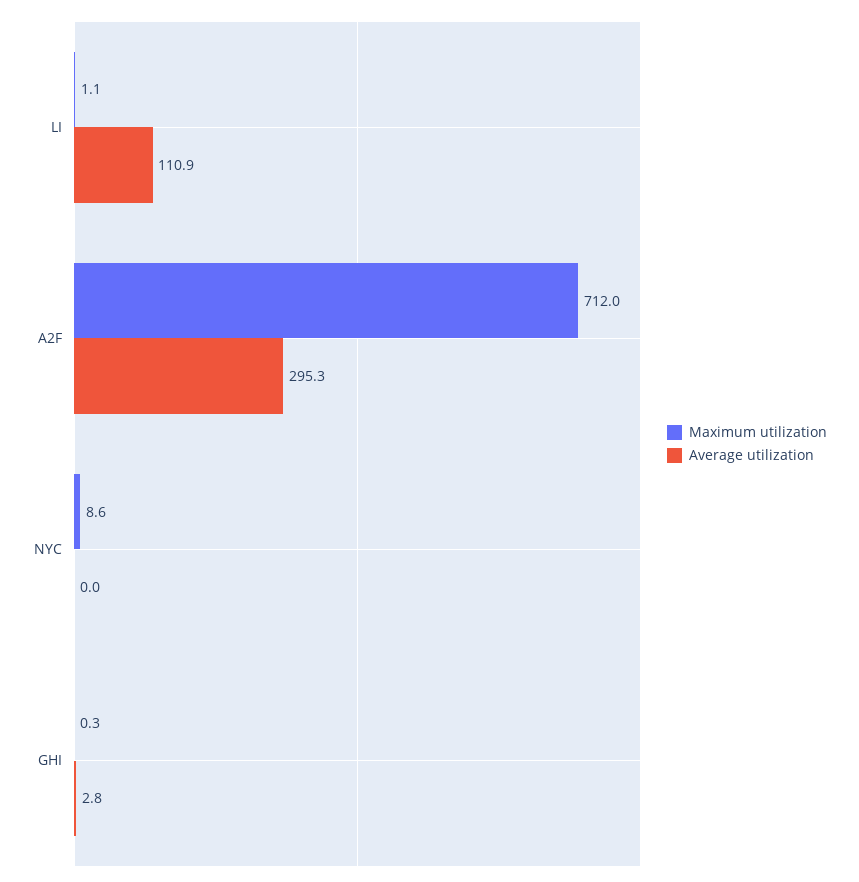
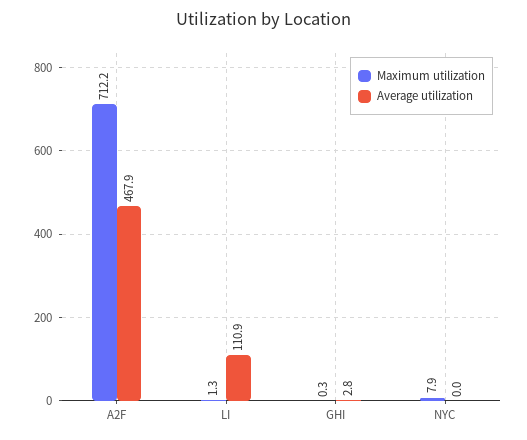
Maximum utilization, LI: 1.1 -> 1.3
Maximum utilization, A2F: 712 -> 712.2
Average utilization, A2F: 295.3 -> 467.9
Maximum utilization, NYC: 8.6 -> 7.9

